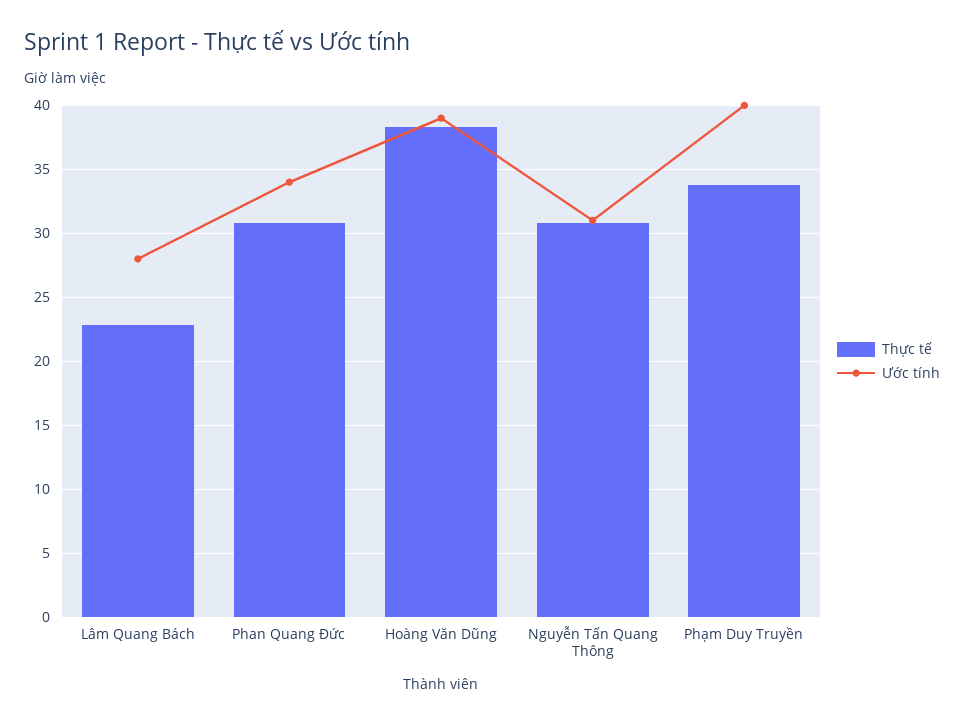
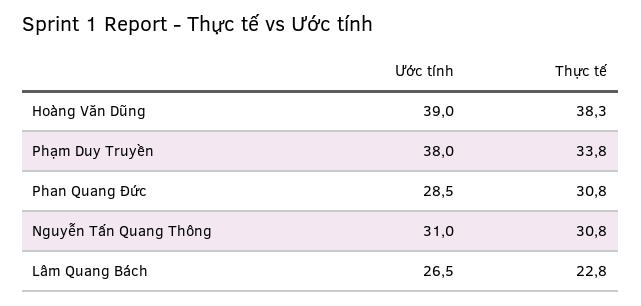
Ước tính, Lâm Quang Bách: 28 -> 26.5
Ước tính, Phan Quang Đức: 34 -> 28.5
Ước tính, Phạm Duy Truyền: 40 -> 38

